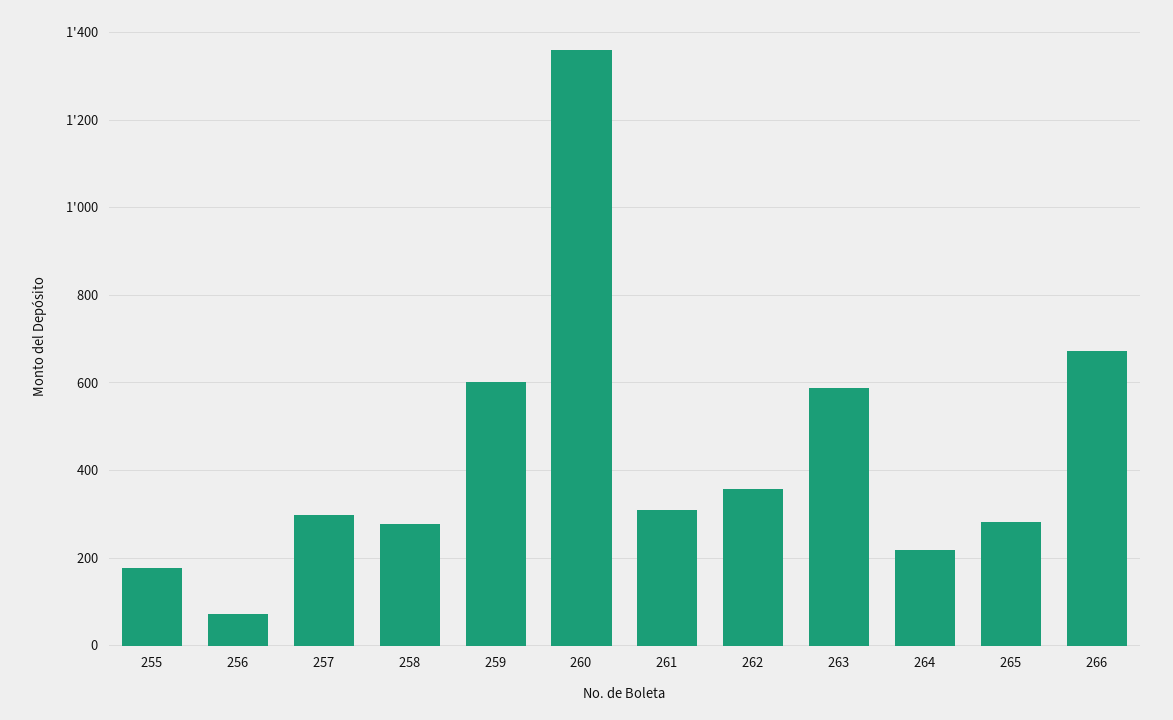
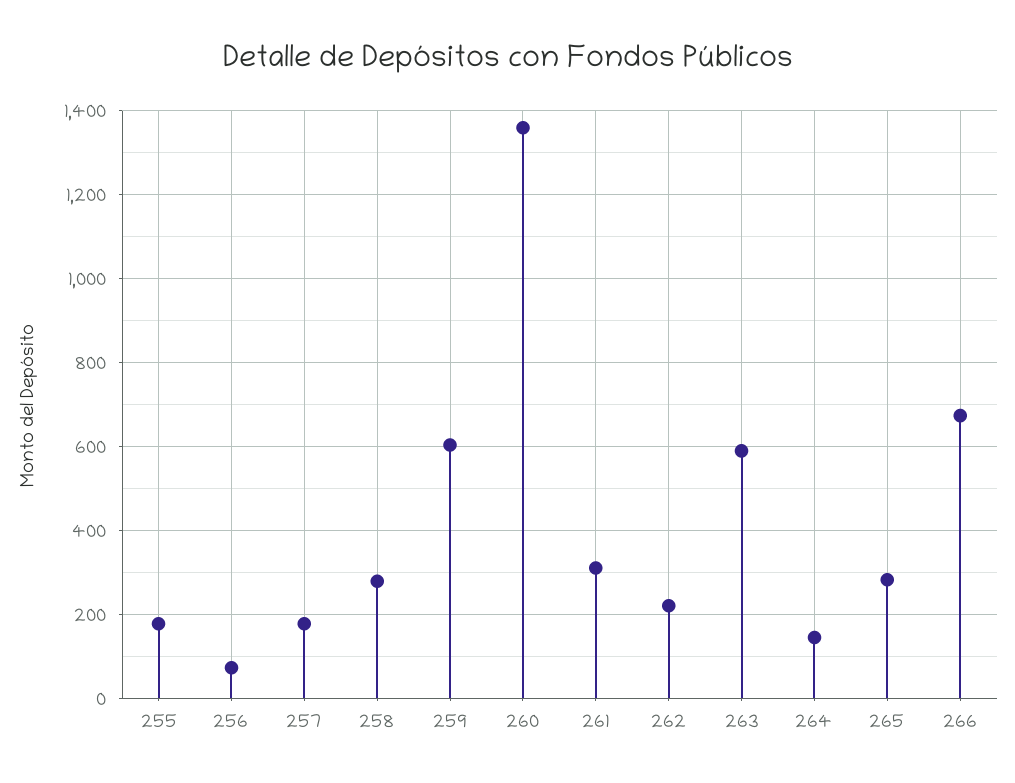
257: 300 -> 180
262: 360 -> 220
264: 220 -> 140

